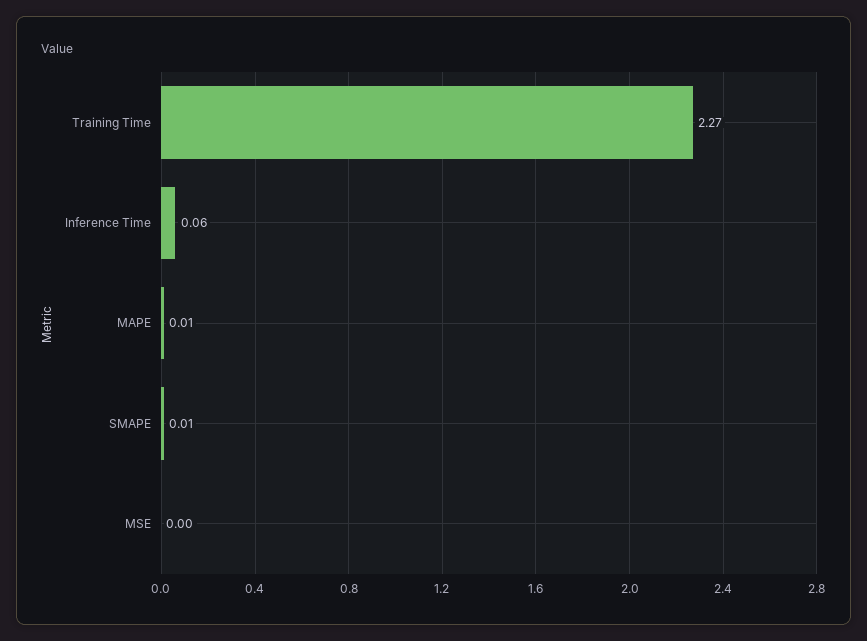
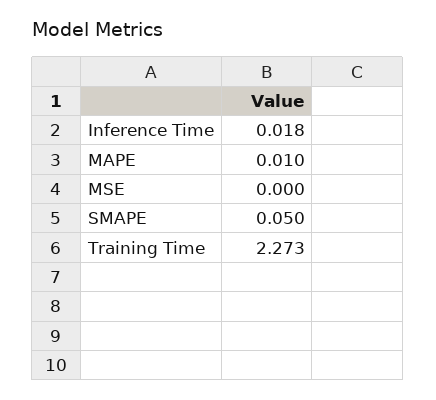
Inference Time: 0.06 -> 0.018
SMAPE: 0.01 -> 0.05

